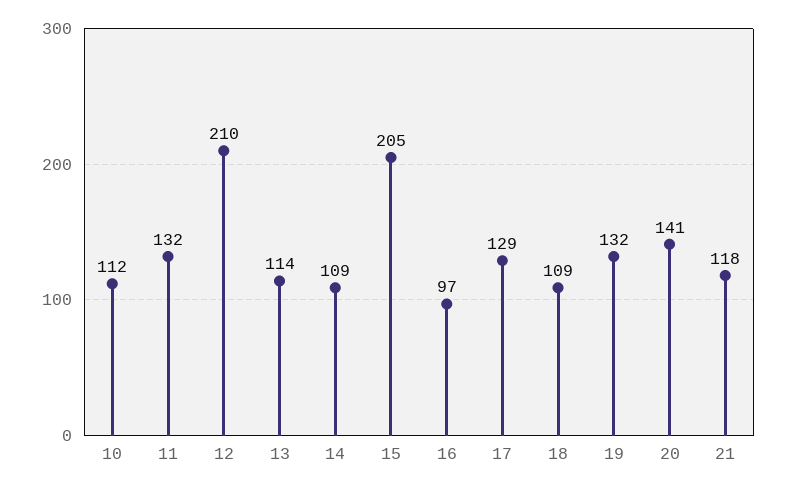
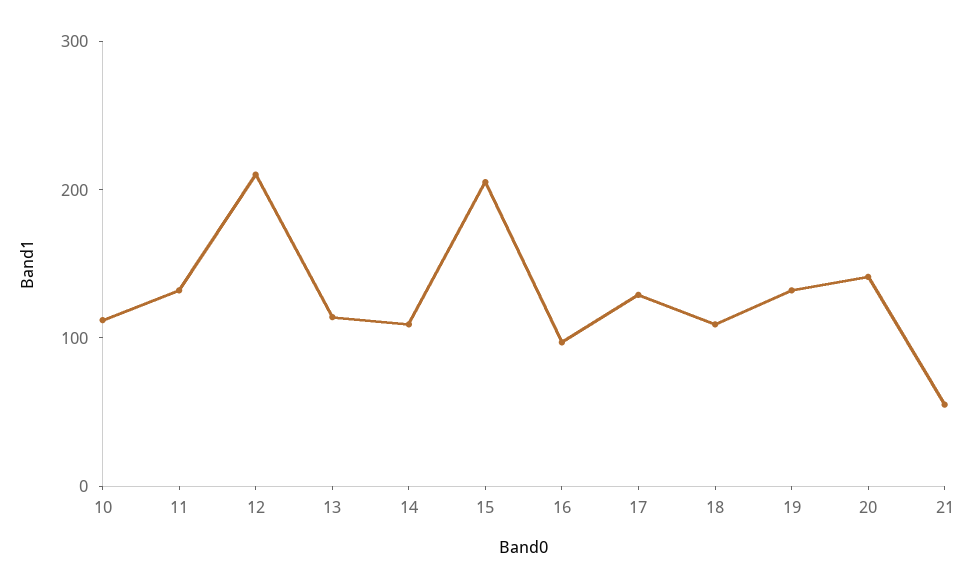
21: 118 -> 60

